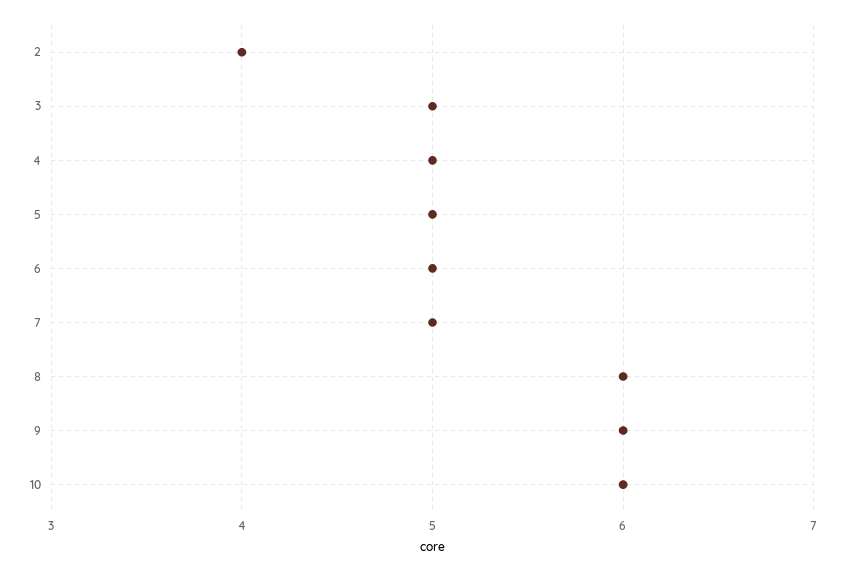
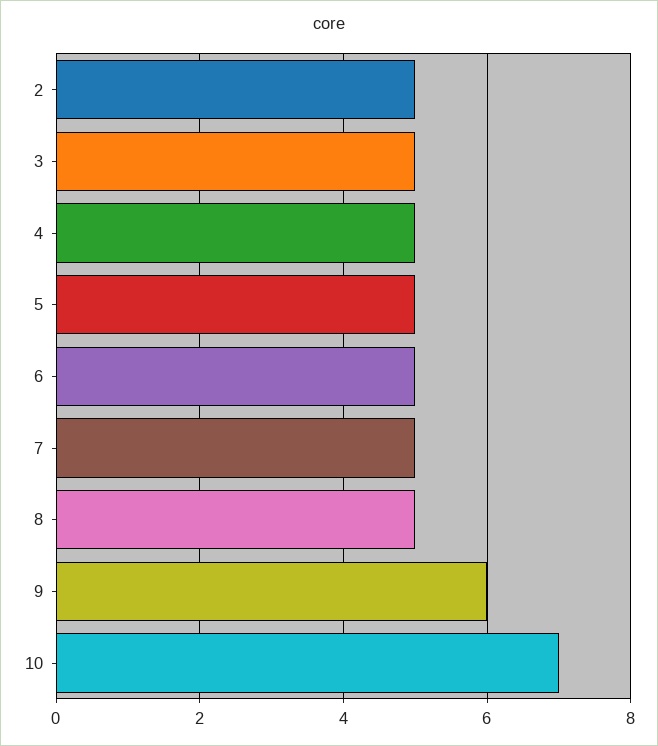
2: 4 -> 5
8: 6 -> 5
10: 6 -> 7

